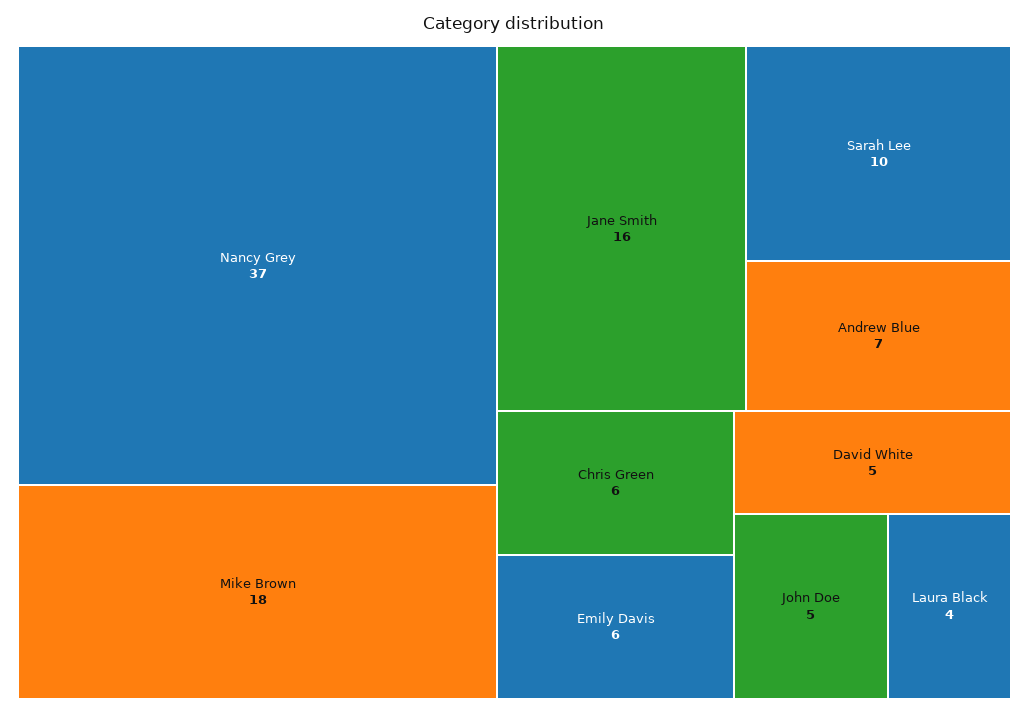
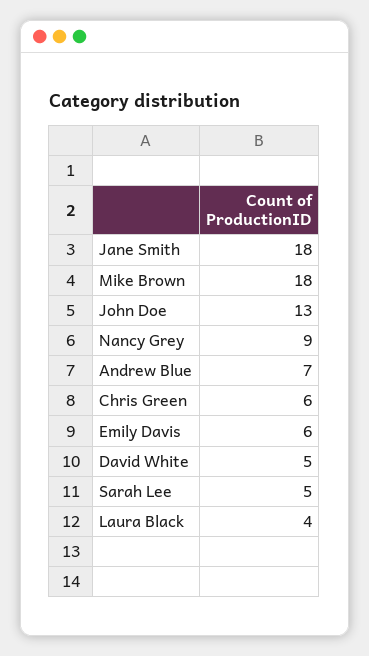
Nancy Grey: 37 -> 9
Jane Smith: 16 -> 18
Sarah Lee: 10 -> 5
John Doe: 5 -> 13

